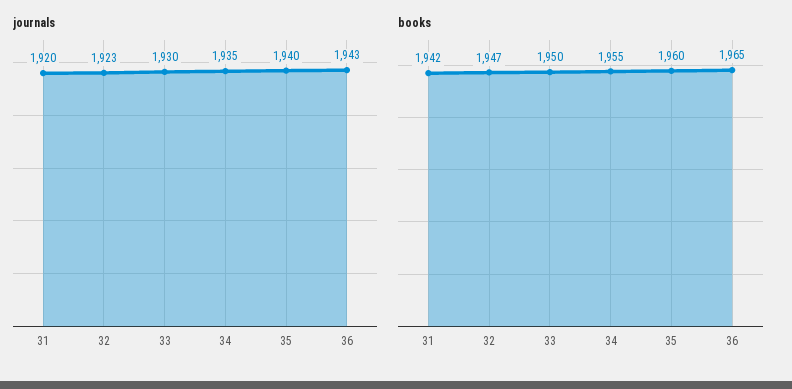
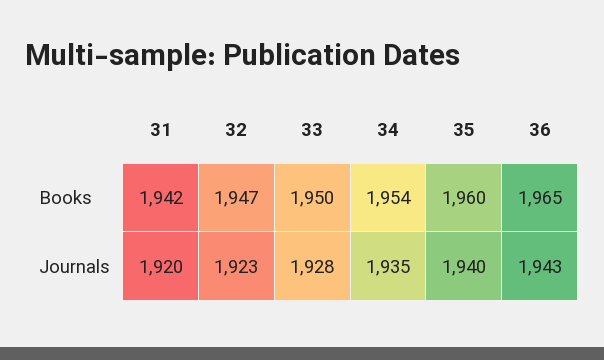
journals, 33: 1930 -> 1928
books, 34: 1955 -> 1954

